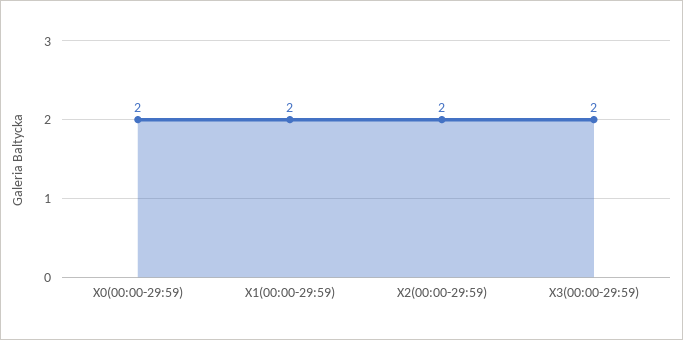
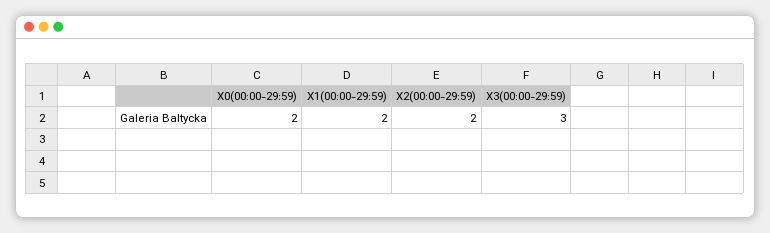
X3(00:00-29:59): 2 -> 3

